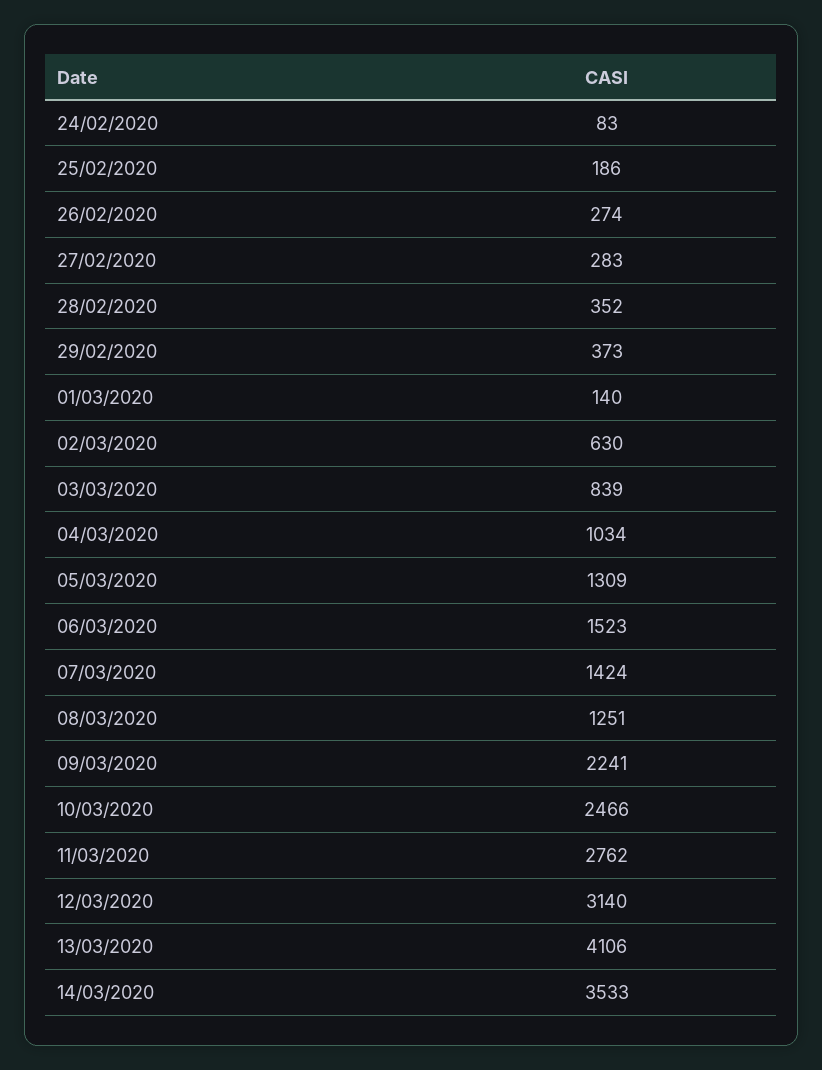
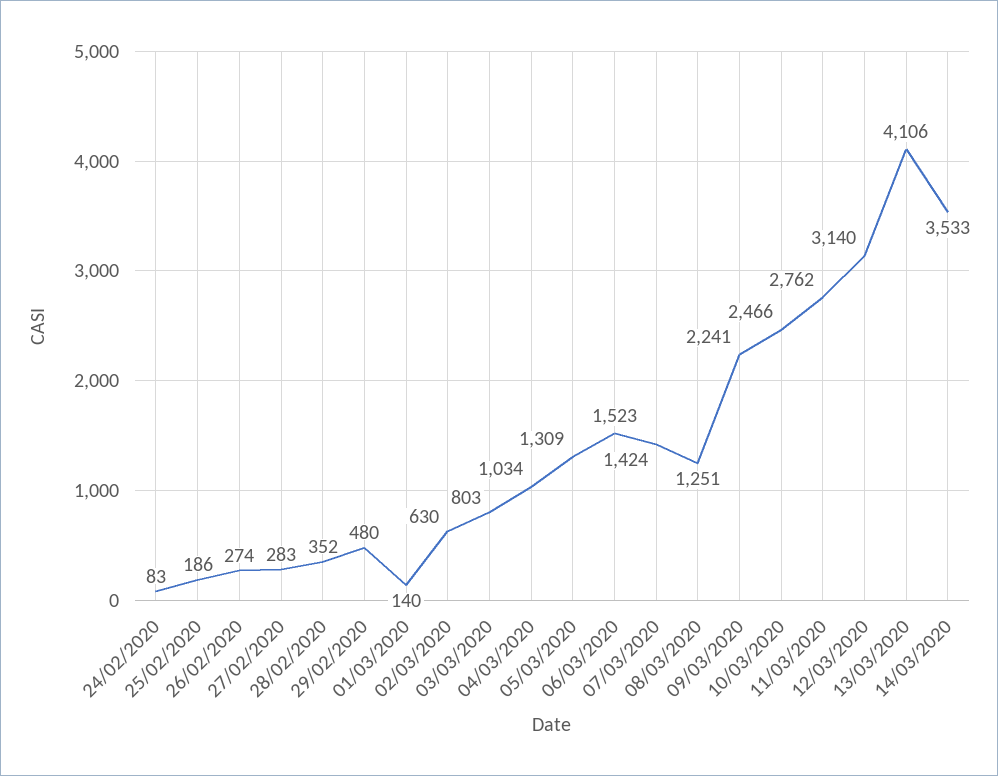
29/02/2020: 373 -> 480
03/03/2020: 839 -> 803

